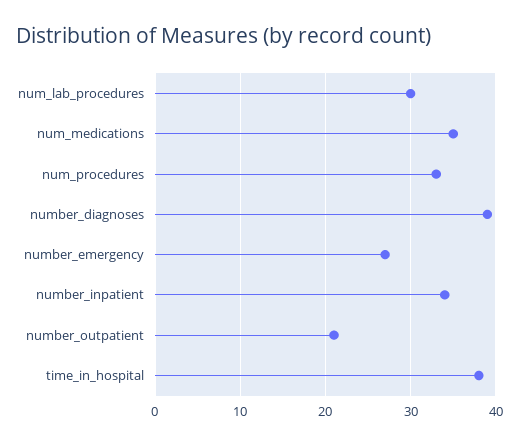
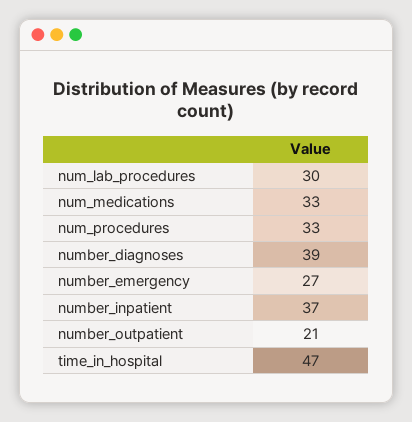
num_medications: 35 -> 33
number_inpatient: 34 -> 37
time_in_hospital: 38 -> 47

